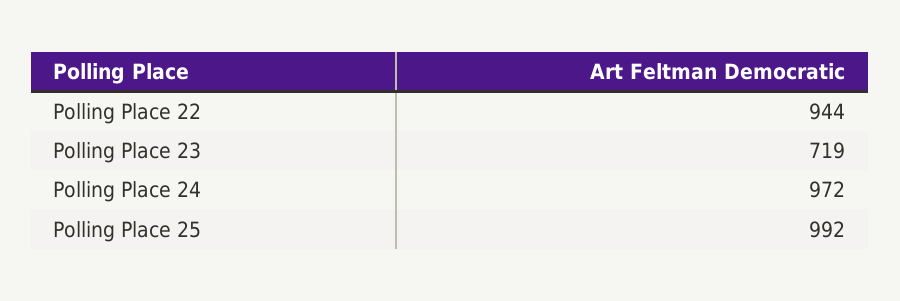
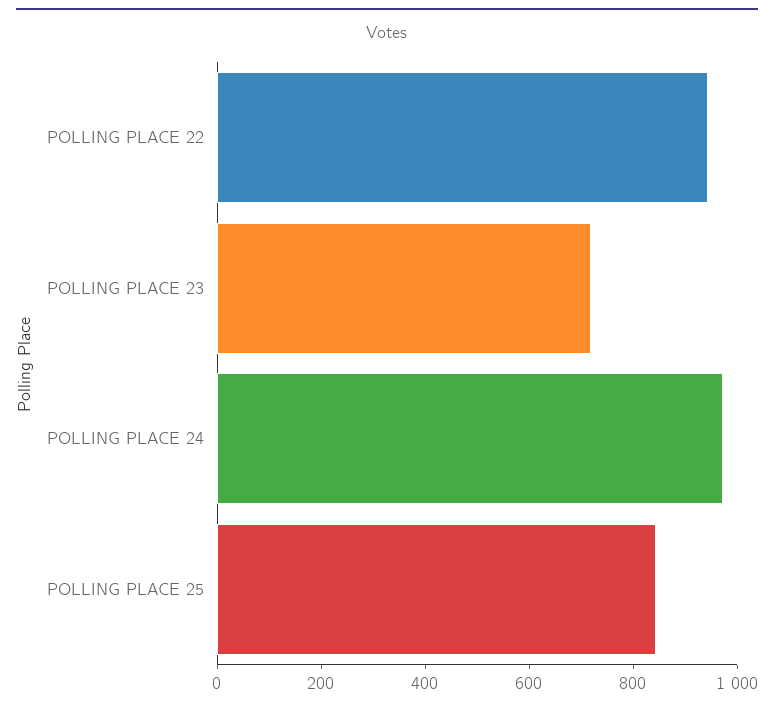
Polling Place 25: 992 -> 850

